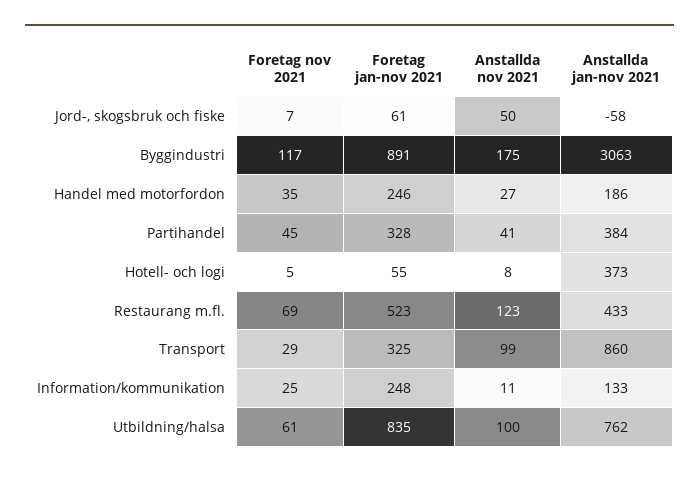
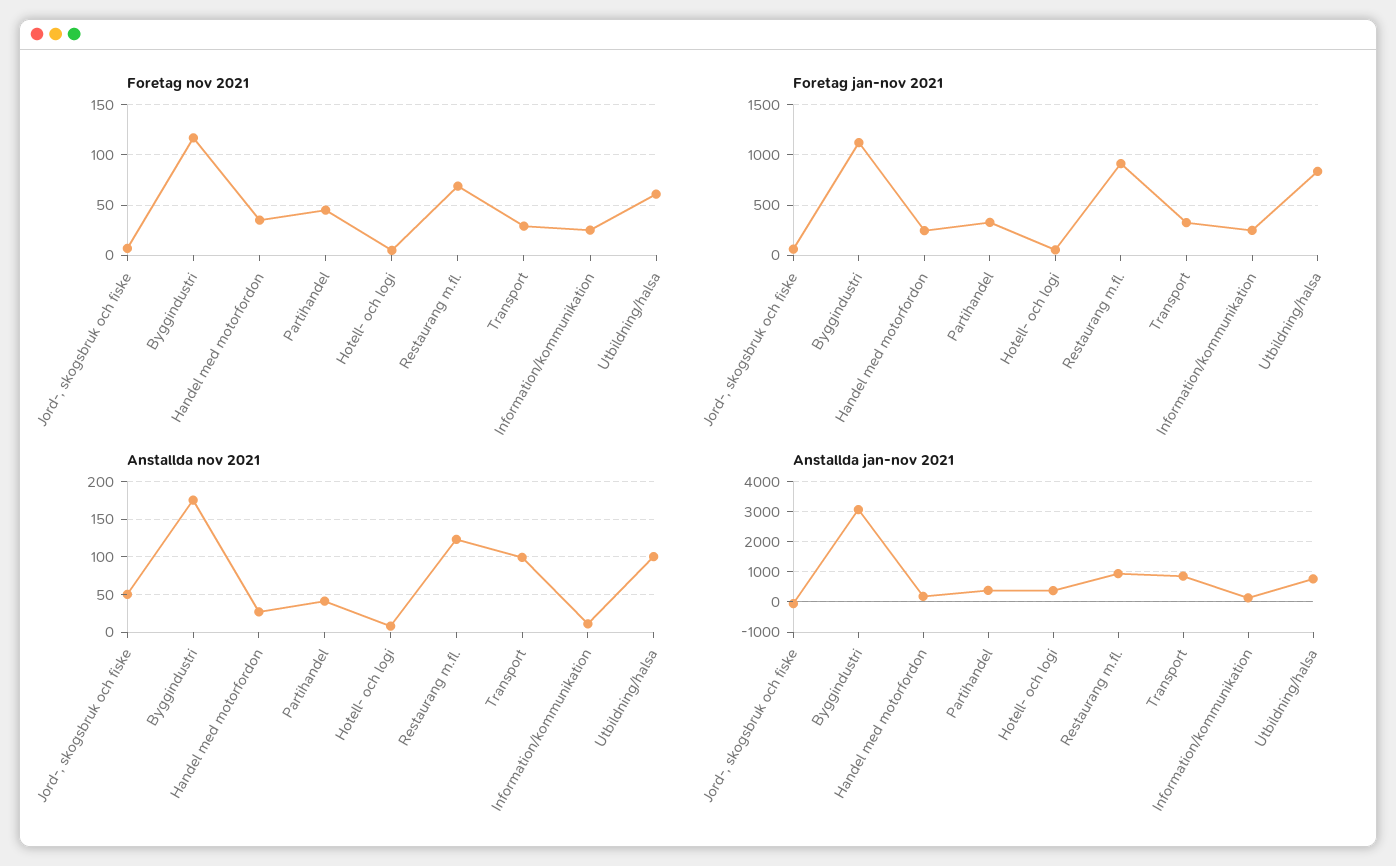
Foretag jan-nov 2021, Byggindustri: 891 -> 1100
Foretag jan-nov 2021, Restaurang m.fl.: 523 -> 900
Anstallda jan-nov 2021, Restaurang m.fl.: 433 -> 1000

